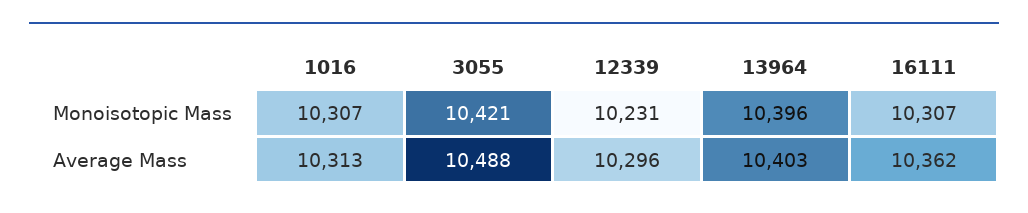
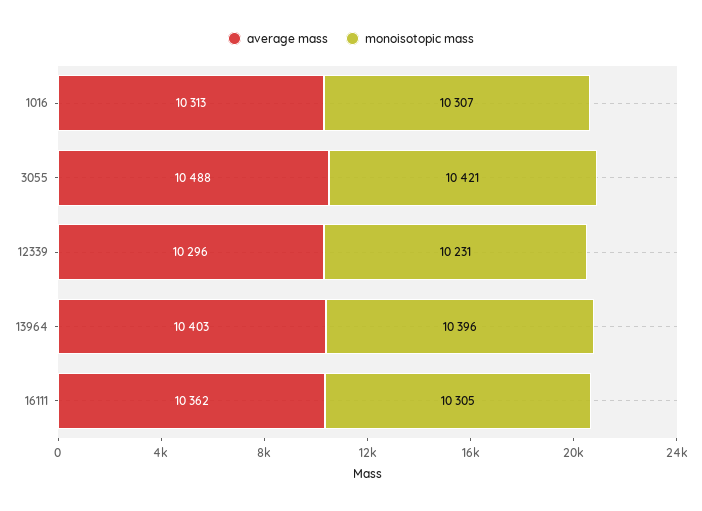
Monoisotopic Mass, 16111: 10307 -> 10305

